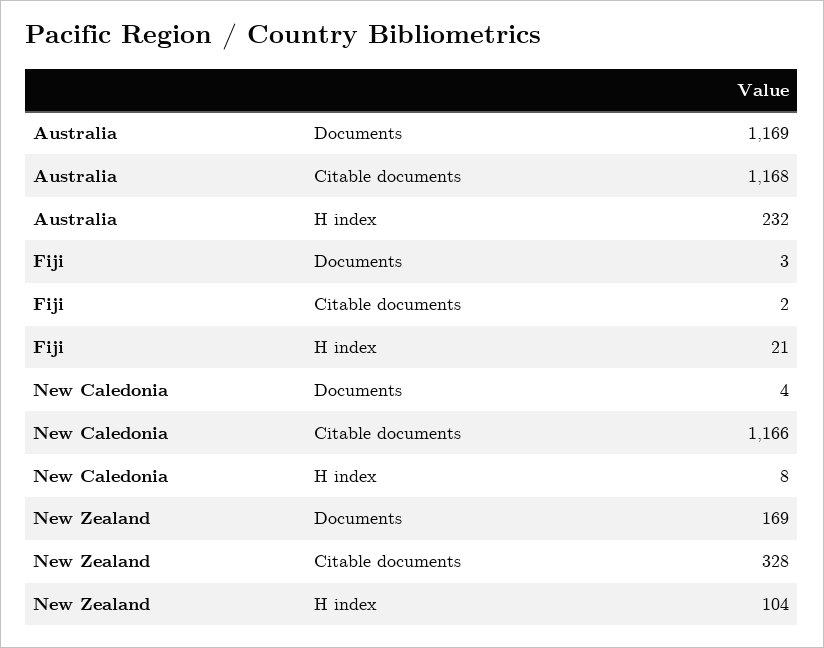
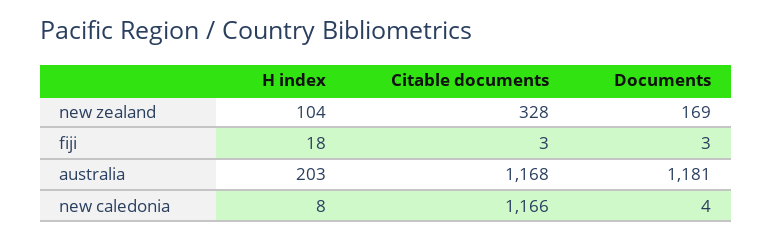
Australia, Documents: 1169 -> 1181
Australia, H index: 232 -> 203
Fiji, Citable documents: 2 -> 3
Fiji, H index: 21 -> 18

